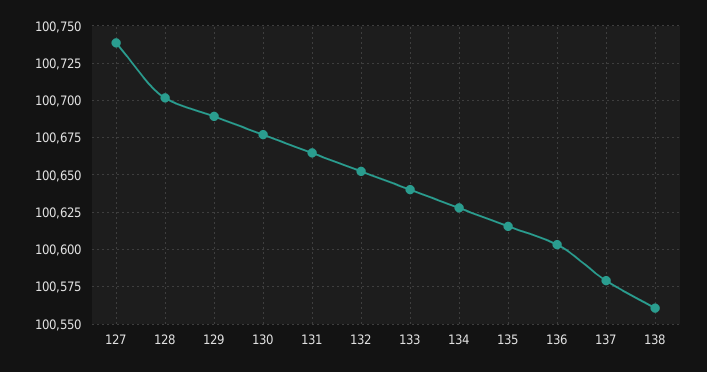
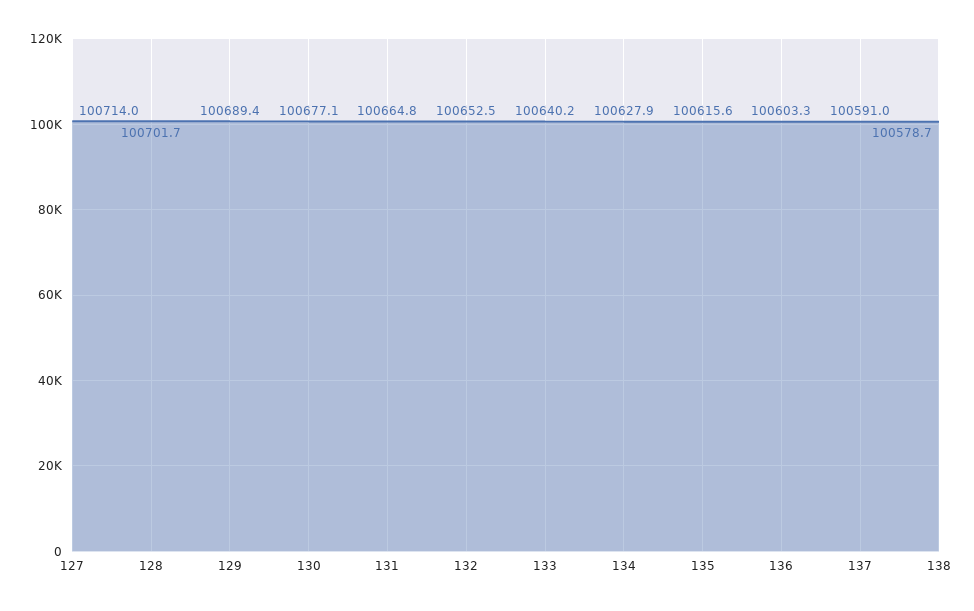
127: 100740 -> 100714
137: 100580 -> 100591
138: 100560 -> 100578.7

